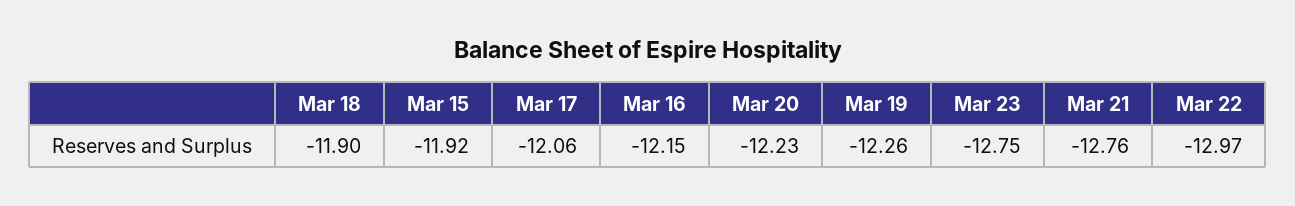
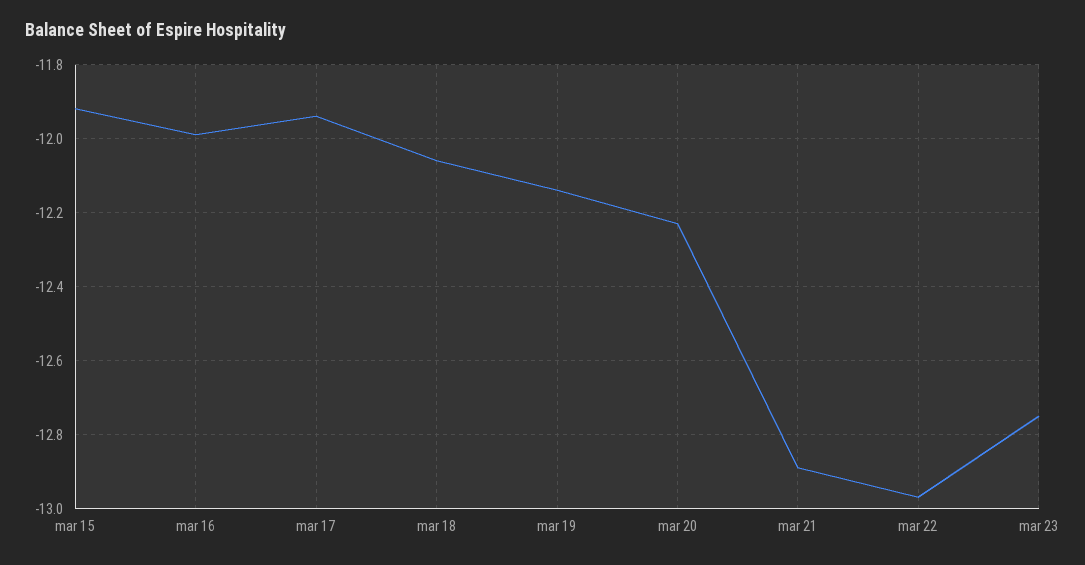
Mar 18: -11.9 -> -12.05
Mar 17: -12.06 -> -11.95
Mar 16: -12.15 -> -12
Mar 19: -12.26 -> -12.15
Mar 21: -12.76 -> -12.9

